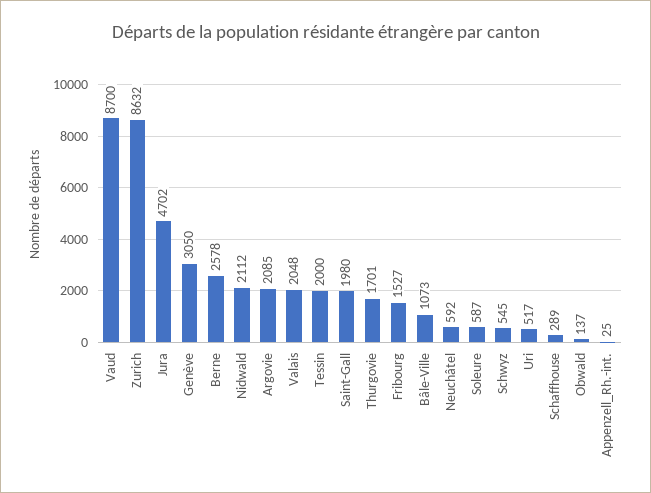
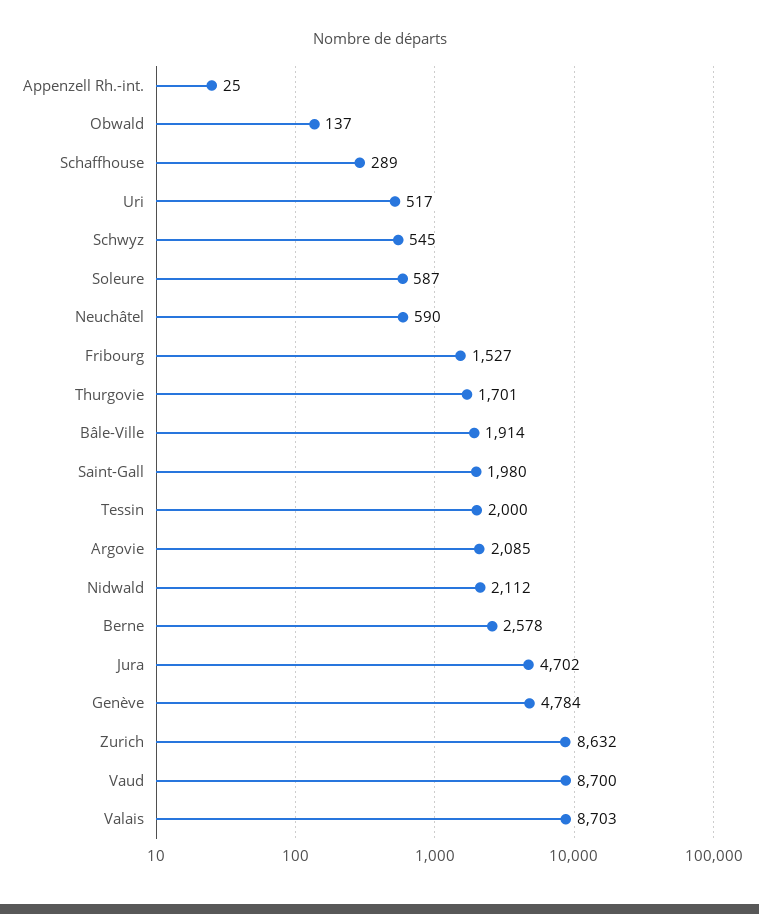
Genève: 3050 -> 4784
Valais: 2048 -> 8703
Bâle-Ville: 1073 -> 1914
Neuchâtel: 592 -> 590

